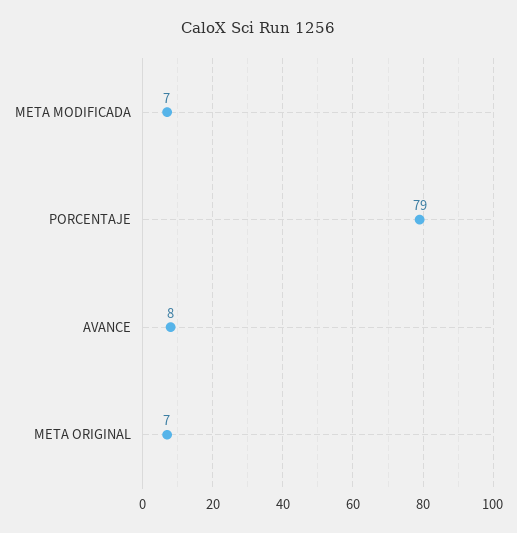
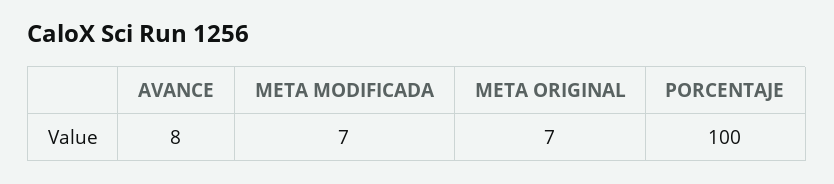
PORCENTAJE: 79 -> 100

